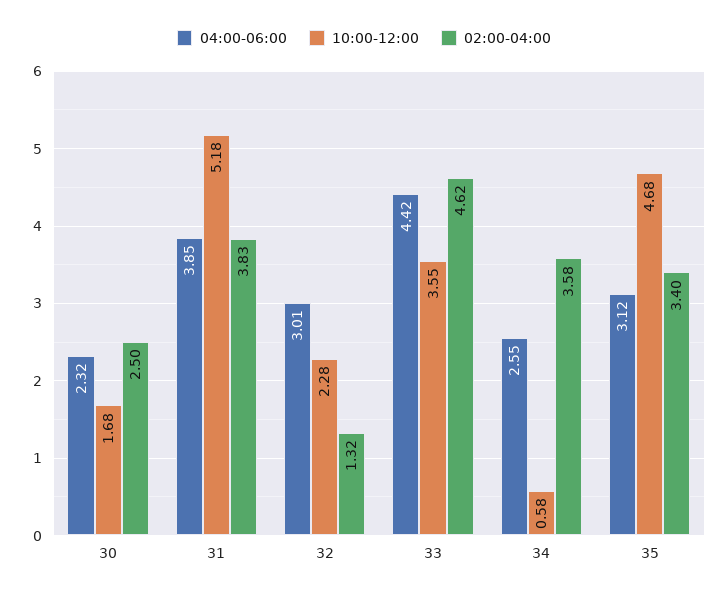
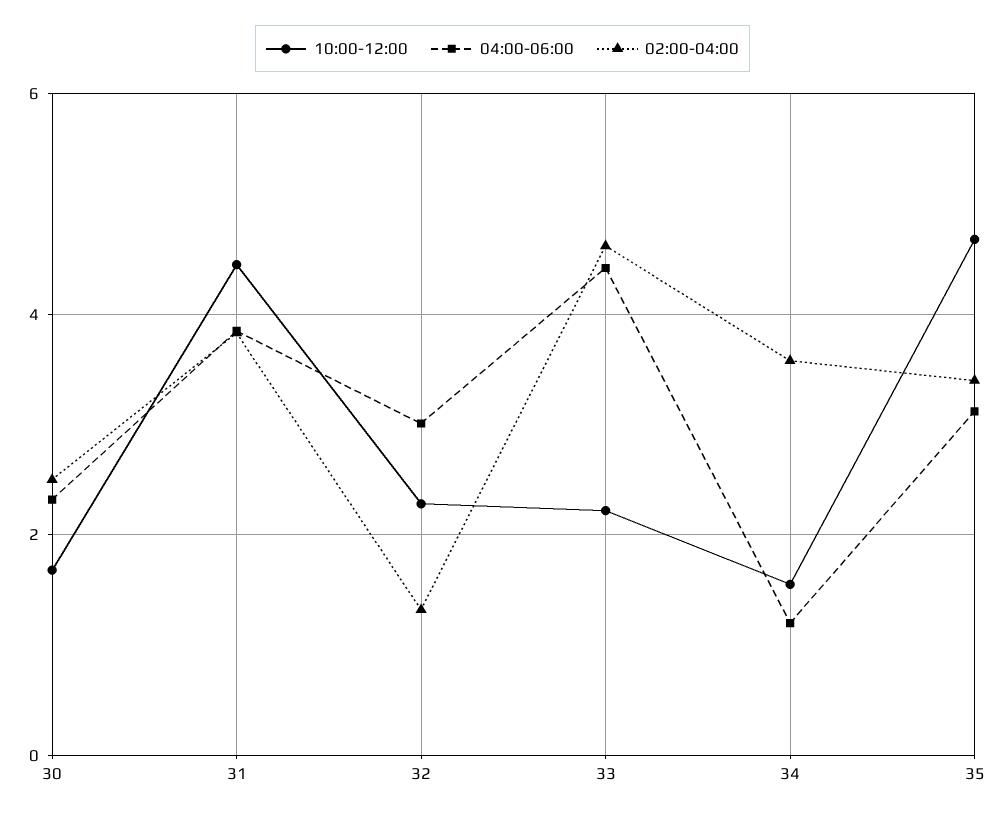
10:00-12:00, 31: 5.18 -> 4.4
10:00-12:00, 33: 3.55 -> 2.2
04:00-06:00, 34: 2.55 -> 1.2
10:00-12:00, 34: 0.58 -> 1.6

